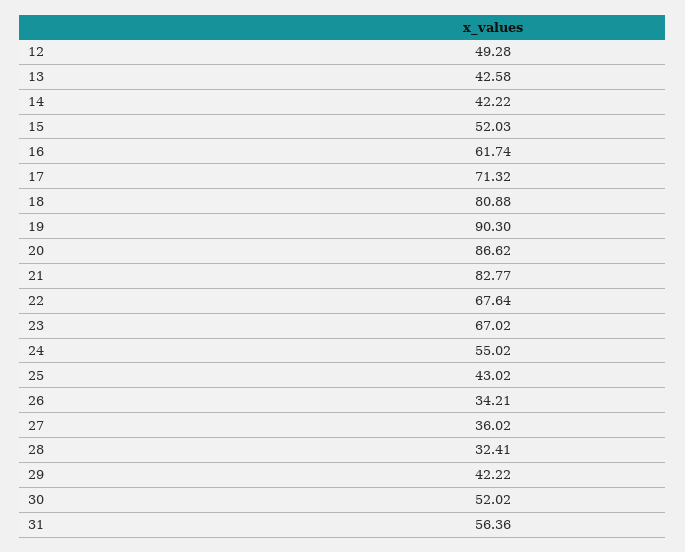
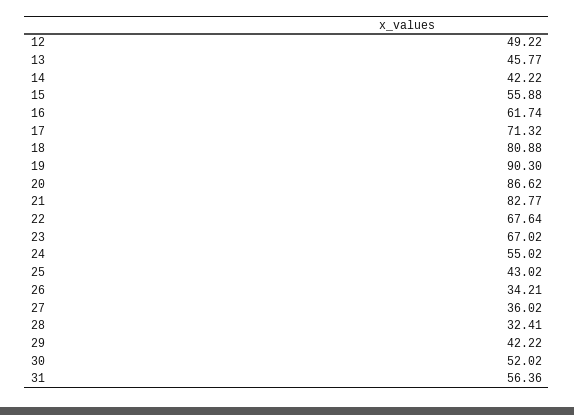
12: 49.28 -> 49.22
13: 42.58 -> 45.77
15: 52.03 -> 55.88

